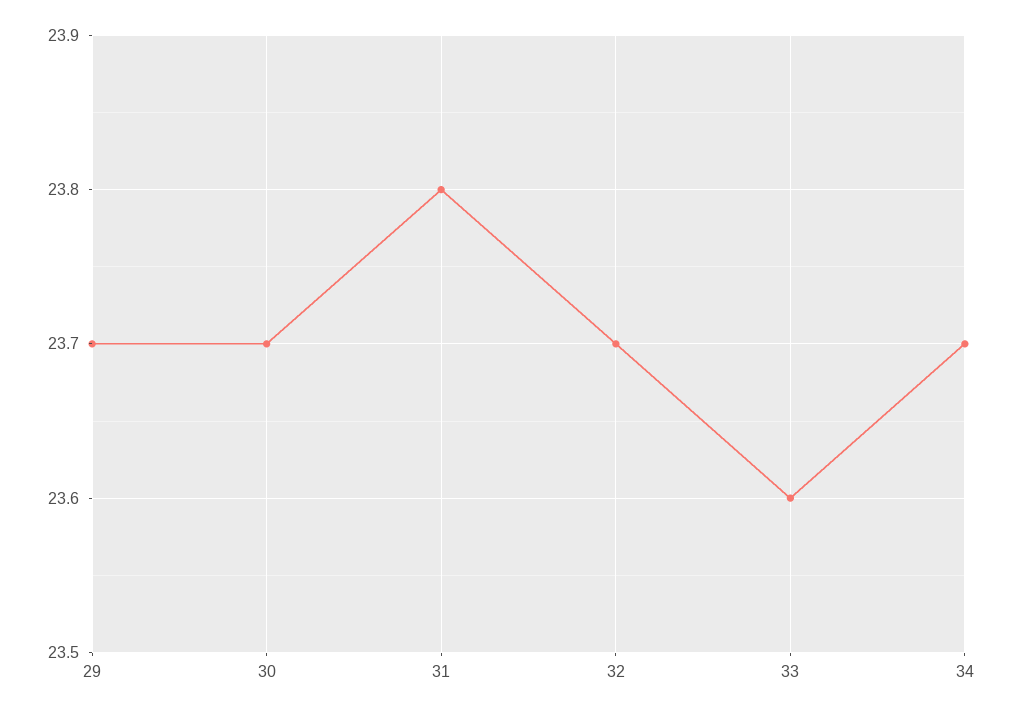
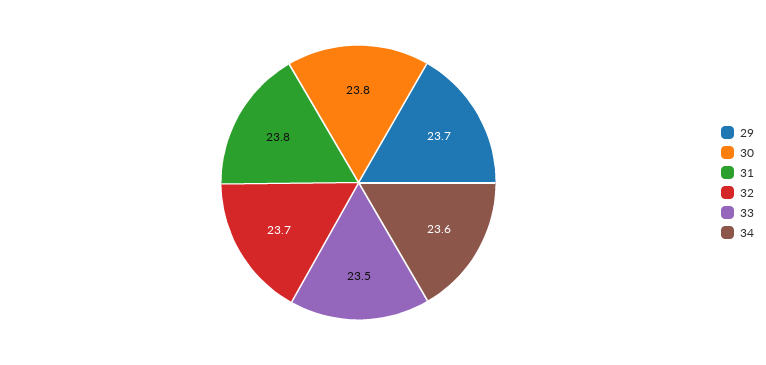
30: 23.7 -> 23.8
33: 23.6 -> 23.5
34: 23.7 -> 23.6

